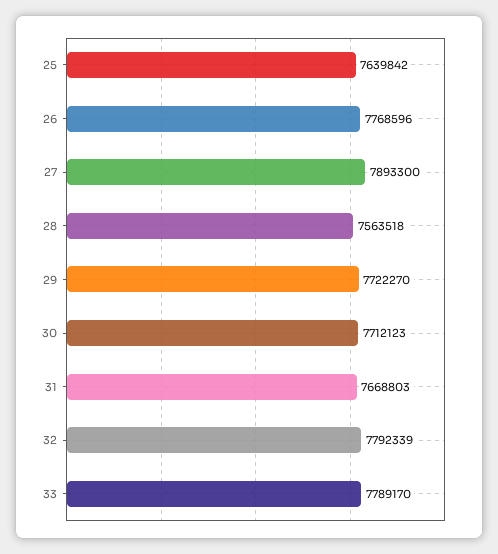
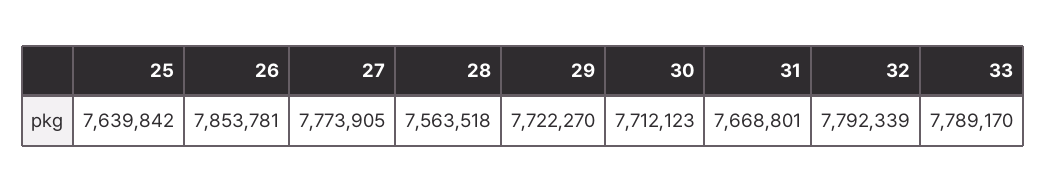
26: 7768596 -> 7853781
27: 7893300 -> 7773905
31: 7668803 -> 7668801

